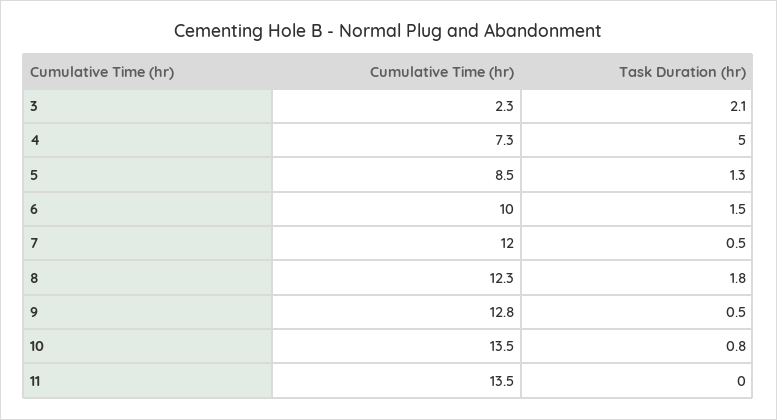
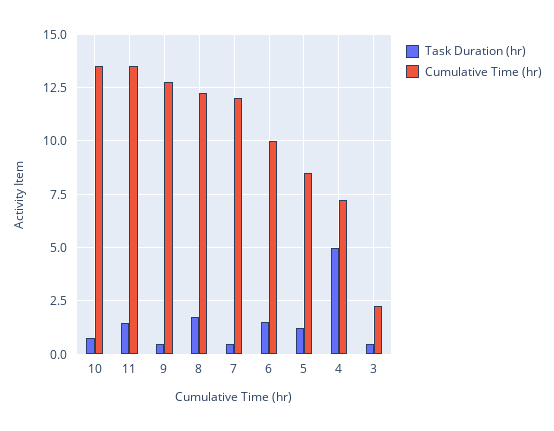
Task Duration (hr), 3: 2.1 -> 0.5
Task Duration (hr), 11: 0 -> 1.5

